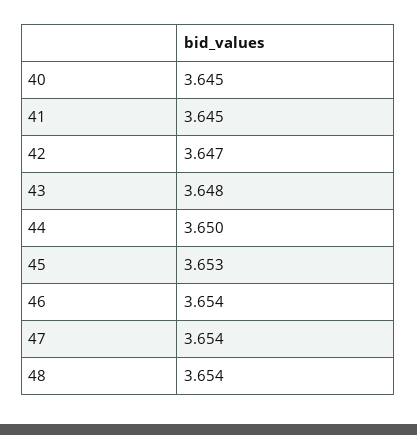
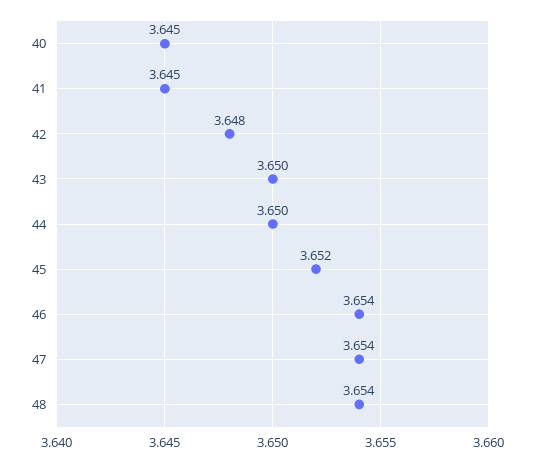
42: 3.647 -> 3.648
43: 3.648 -> 3.65
45: 3.653 -> 3.652

